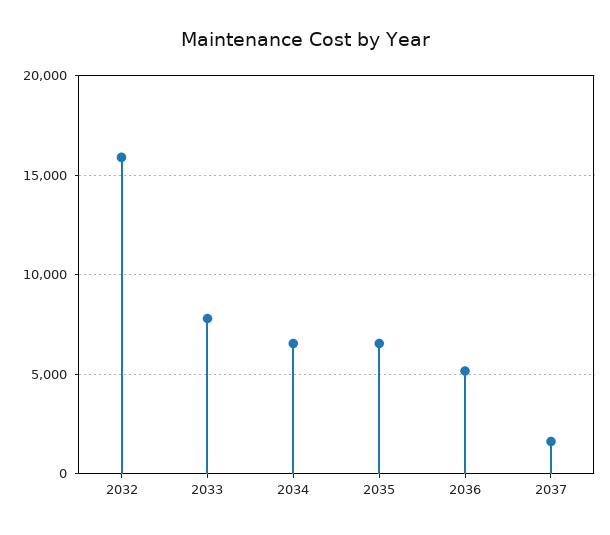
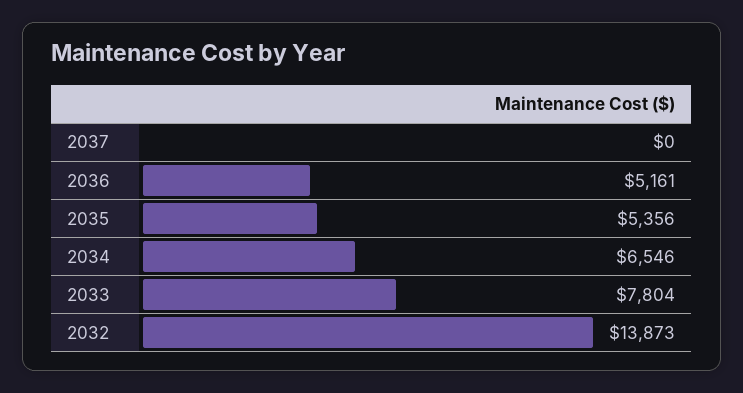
2032: 16000 -> 13873
2035: 6500 -> 5356
2037: 1500 -> 0

